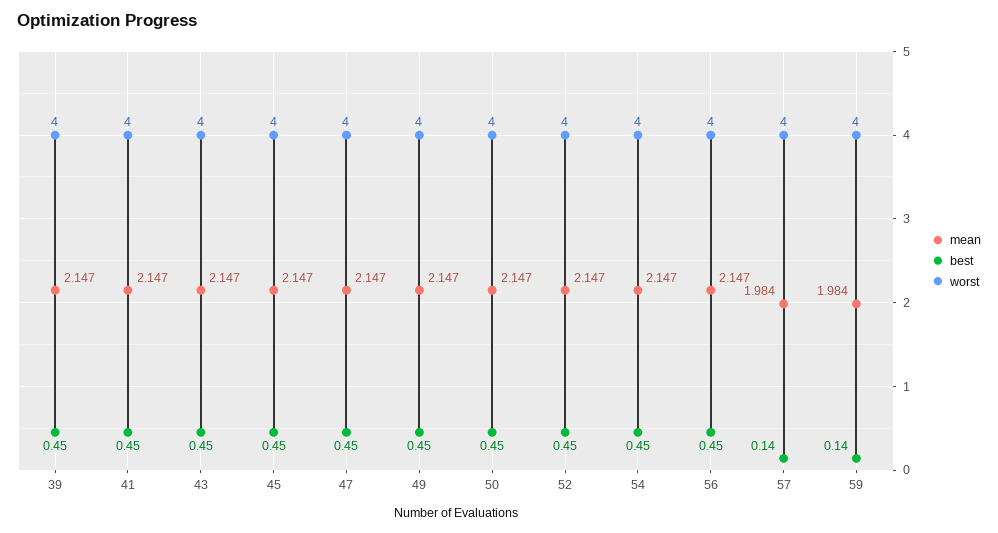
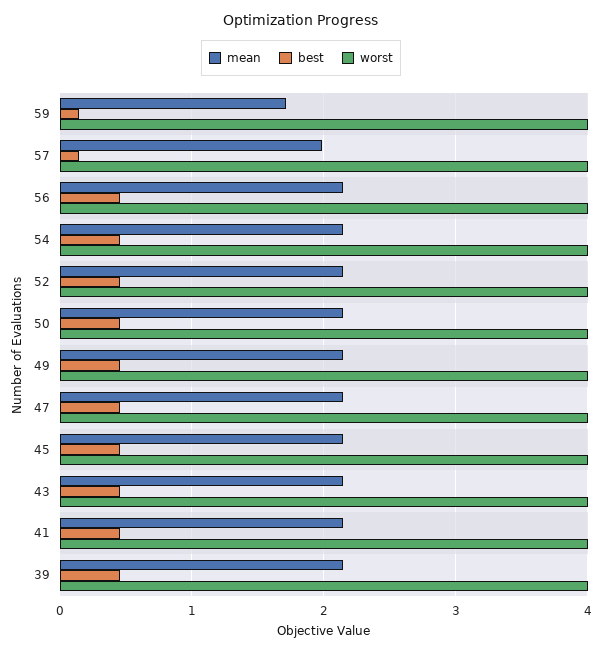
mean, 59: 1.984 -> 1.7

